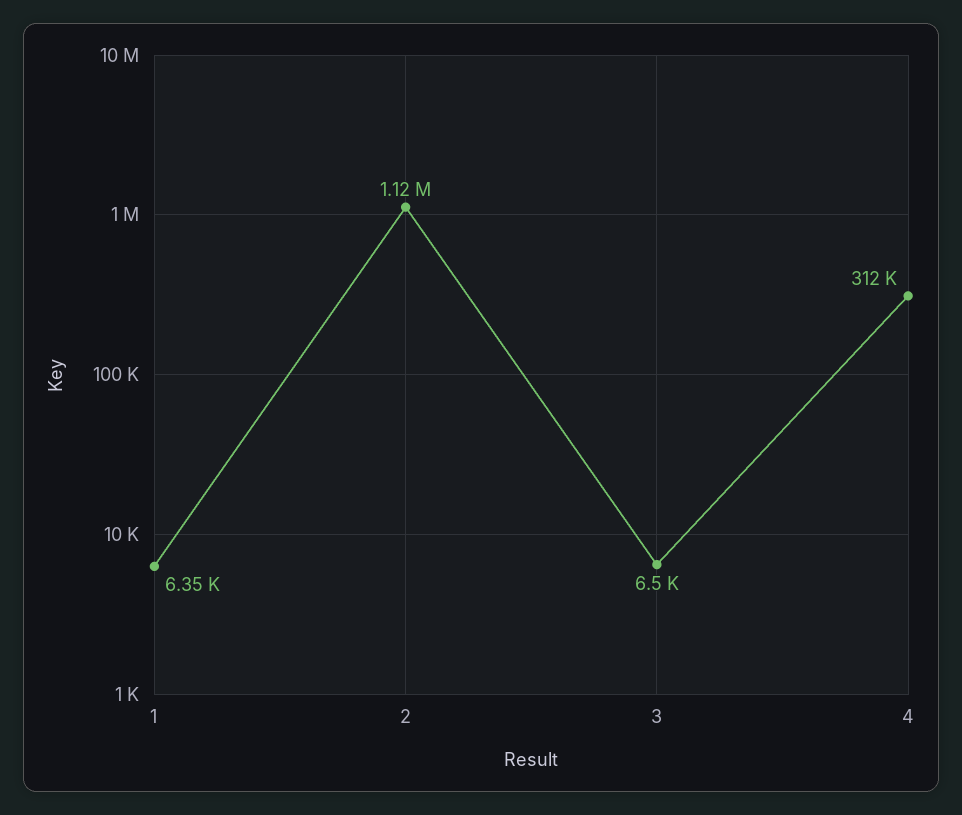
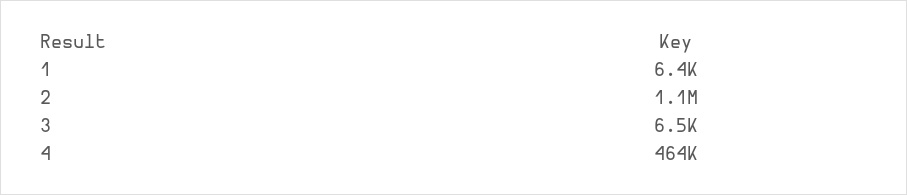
4: 312000 -> 464000

